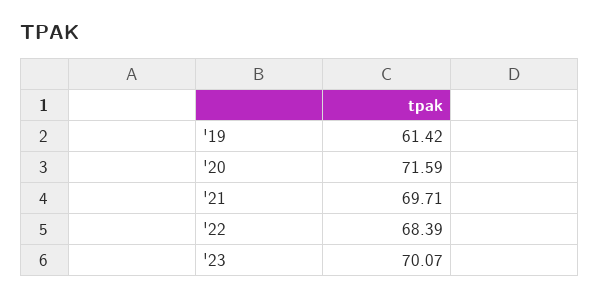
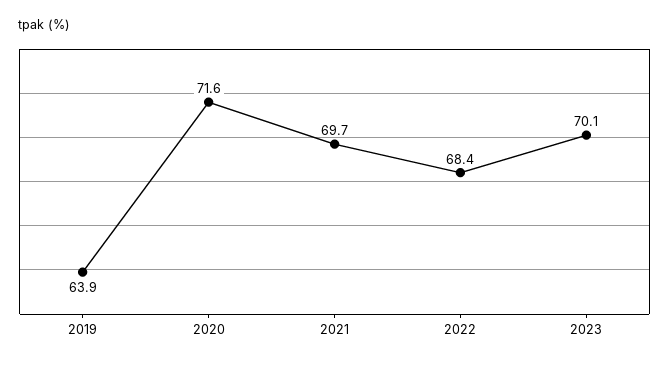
'19: 61.42 -> 63.9

